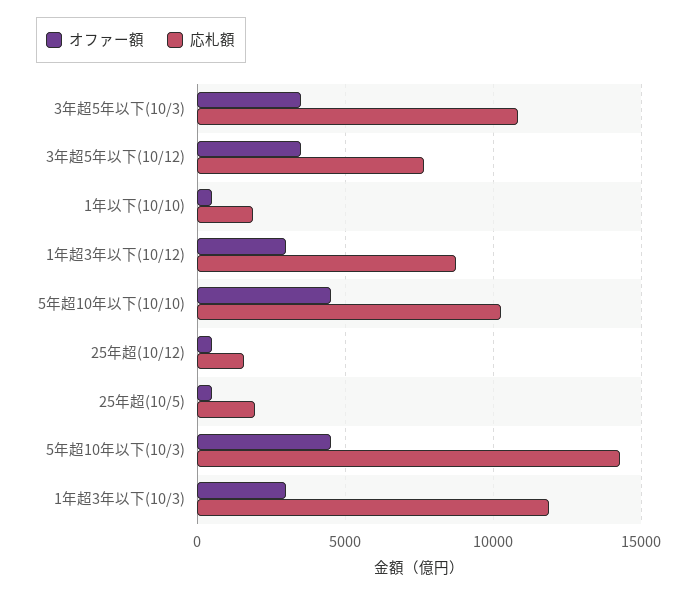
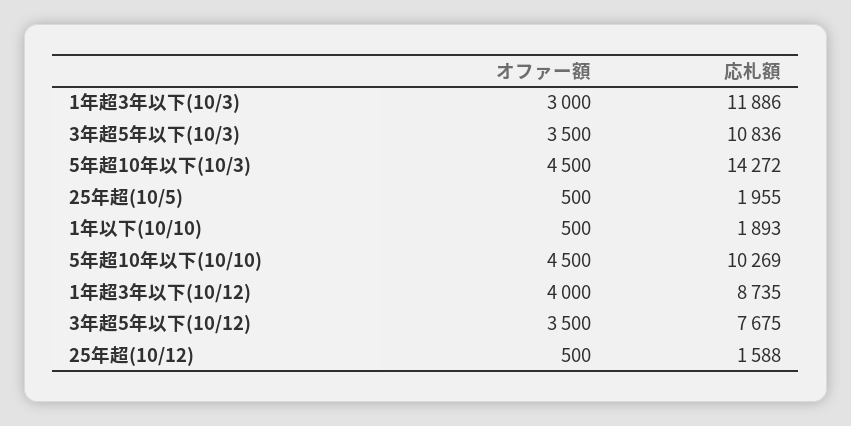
オファー額, 1年超3年以下(10/12): 3000 -> 4000

